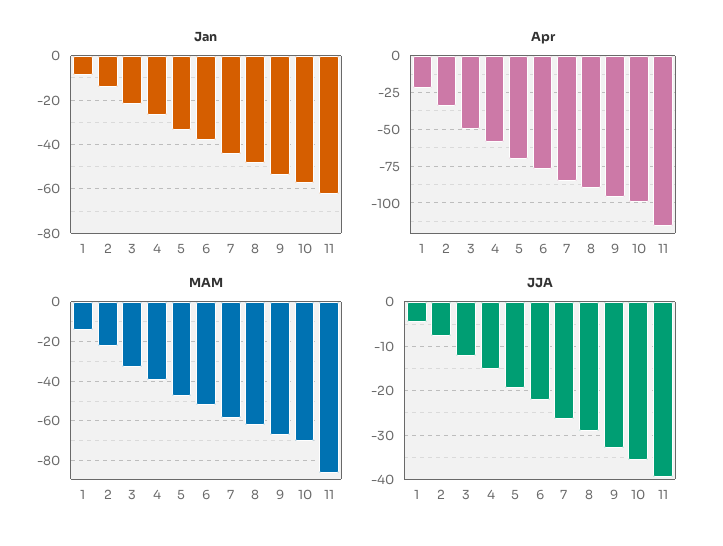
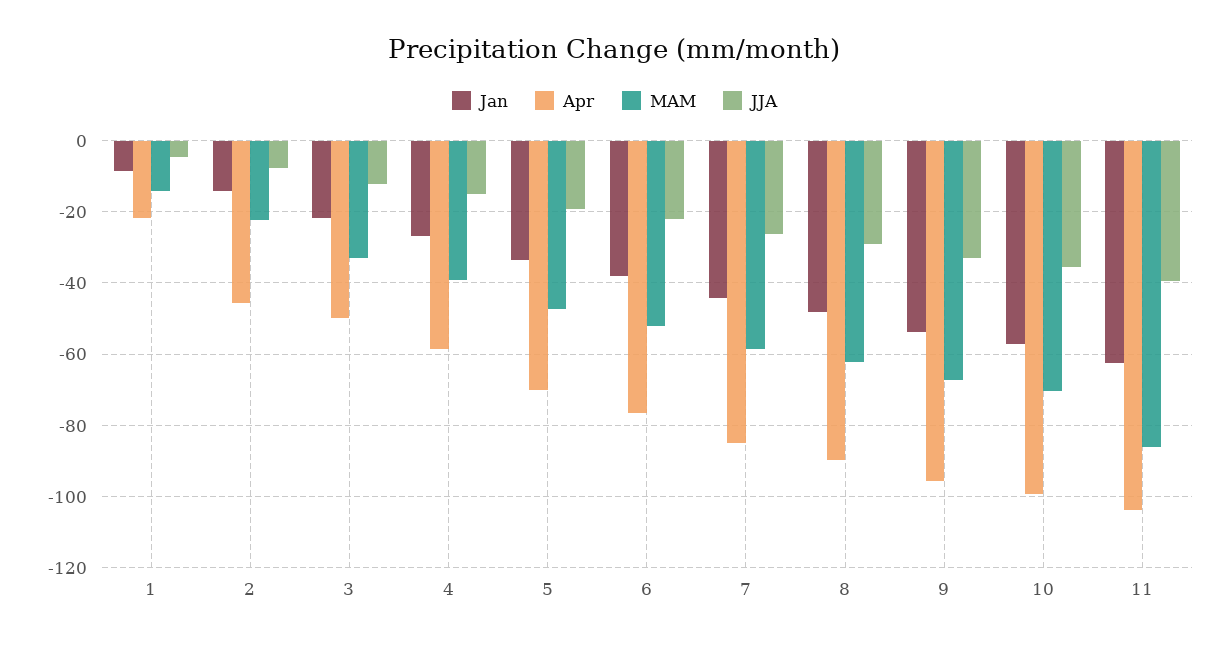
Apr, 2: -35 -> -46
Apr, 11: -115 -> -104

